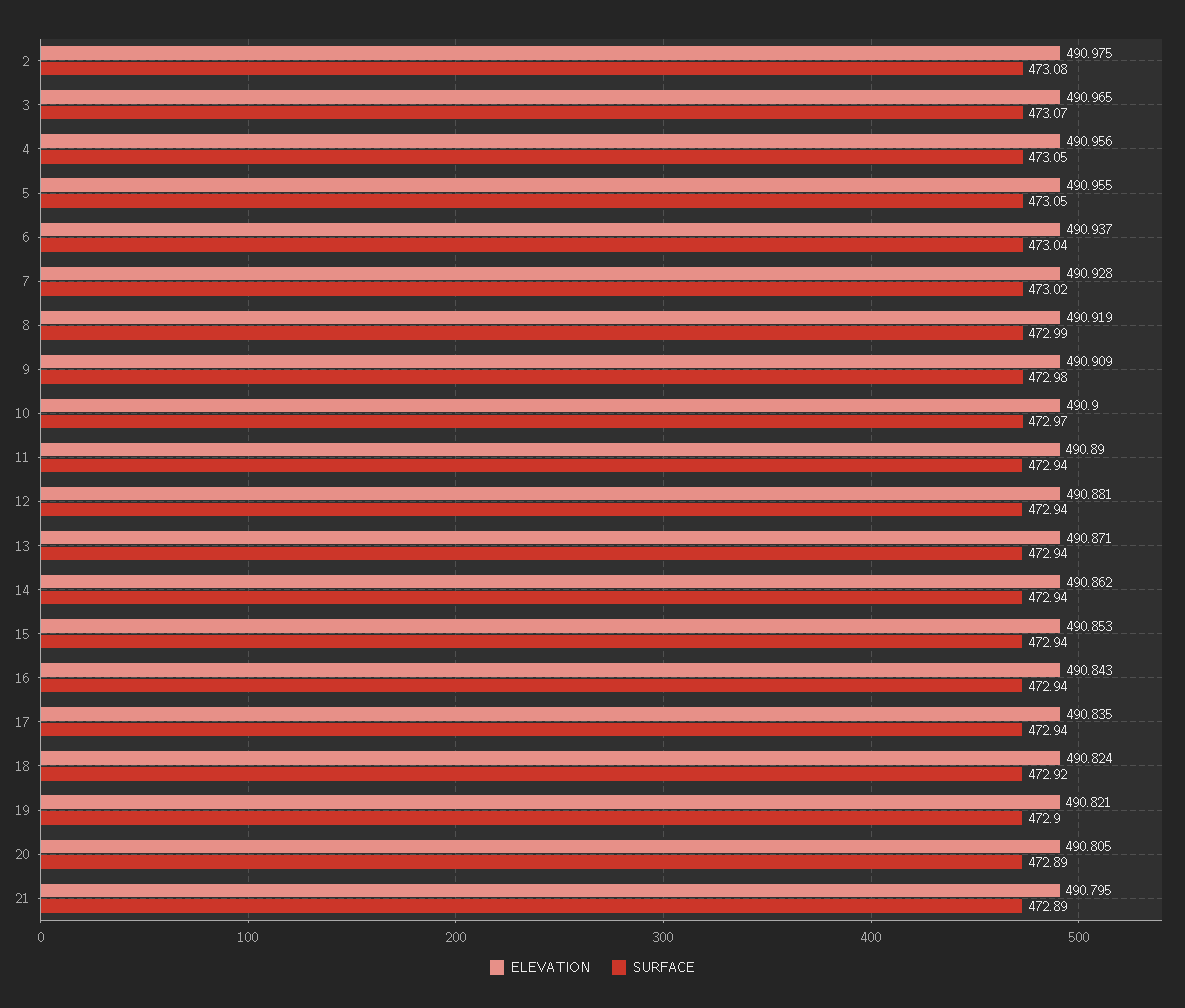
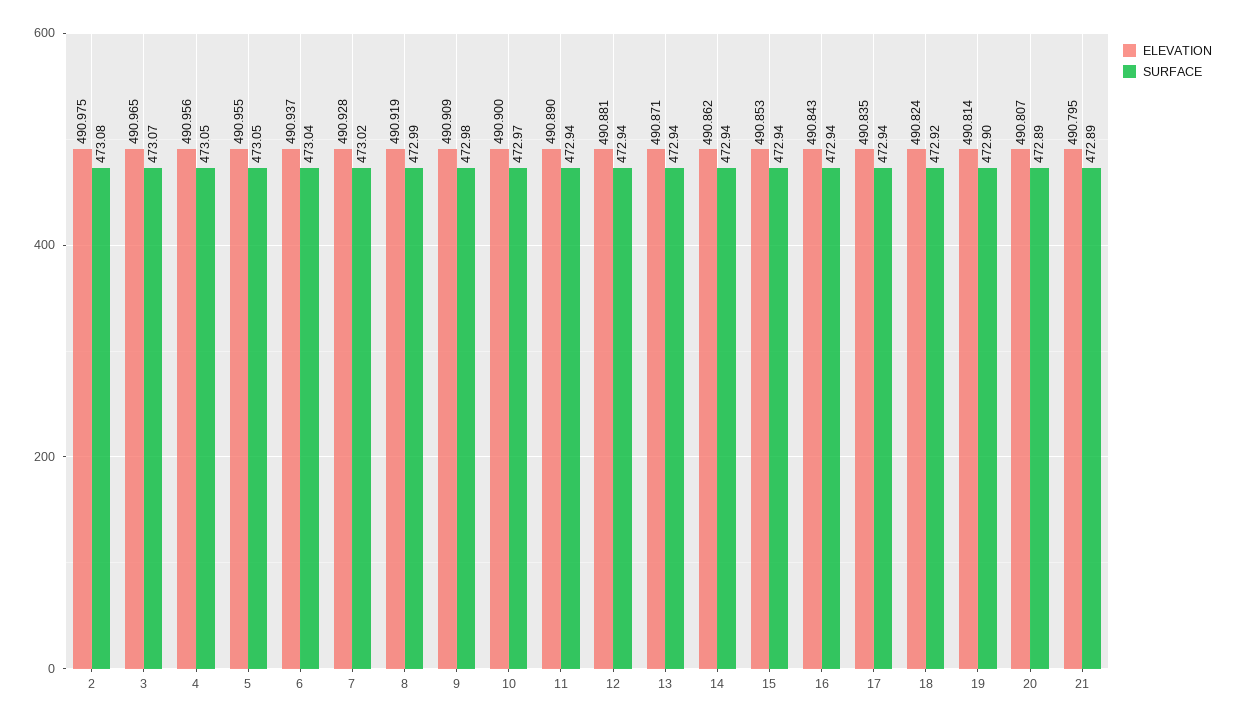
ELEVATION, 19: 490.821 -> 490.814
ELEVATION, 20: 490.805 -> 490.807

